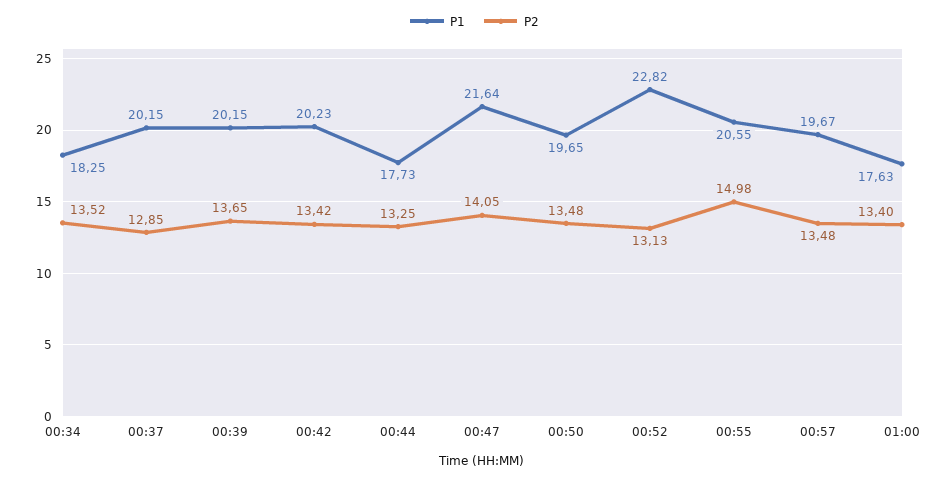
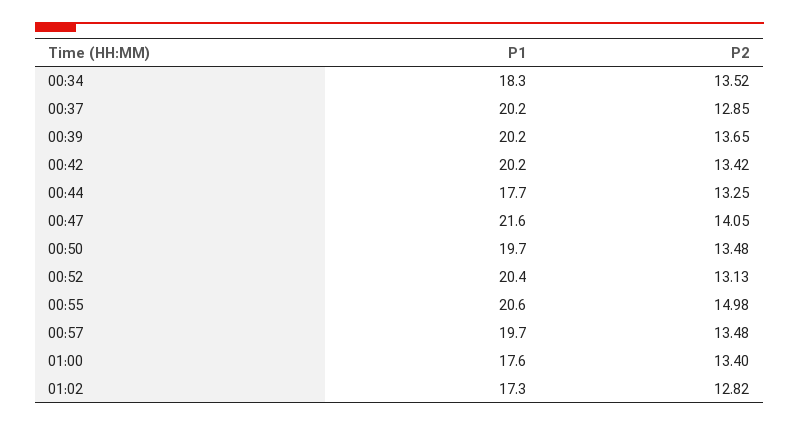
P1, 00:52: 22.82 -> 20.4
P1, 01:02: none -> 17.3
P2, 01:02: none -> 12.82

